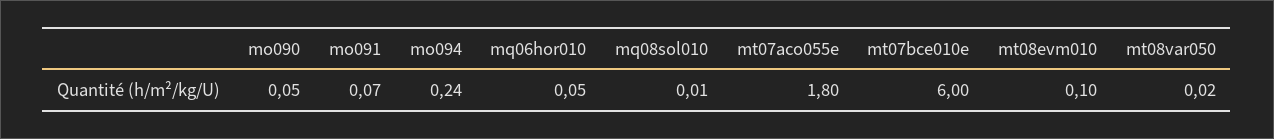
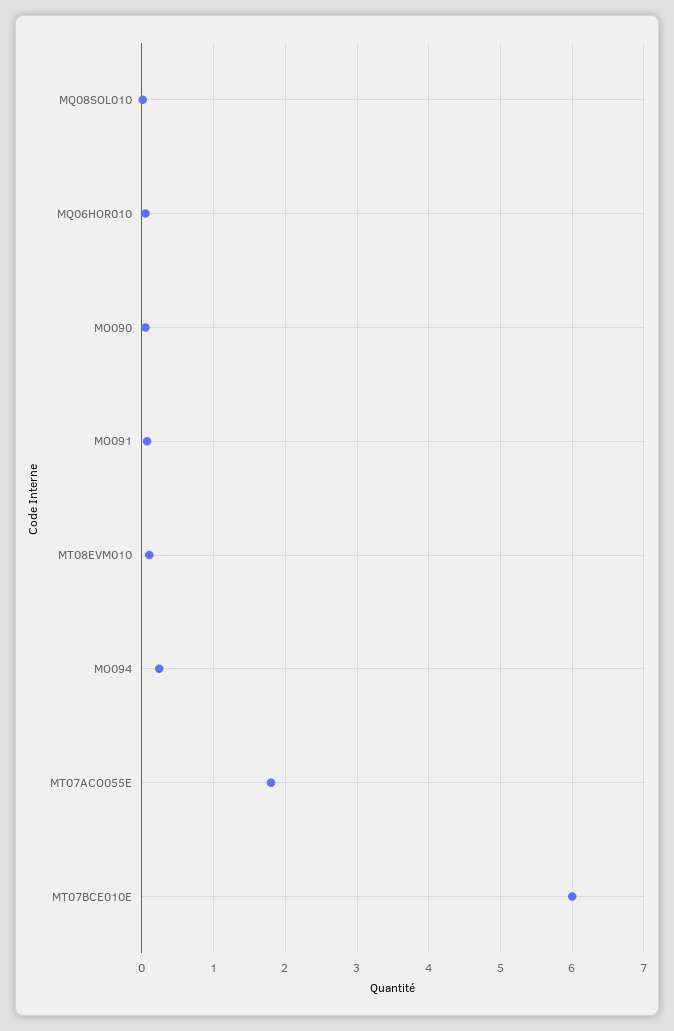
mt08var050: 0.02 -> none

